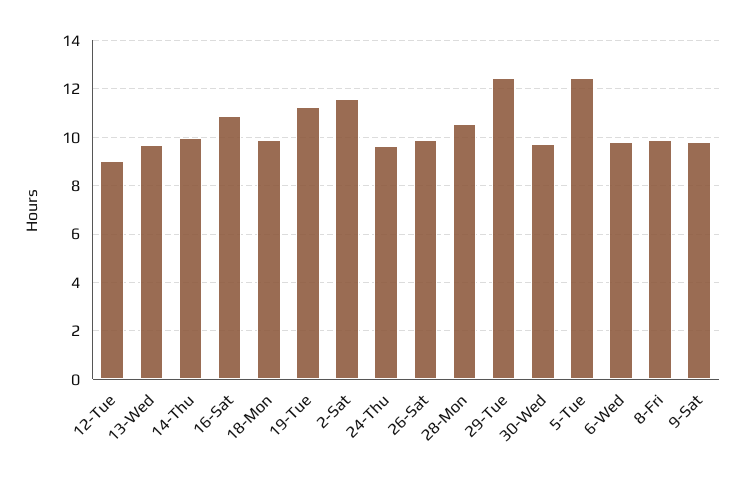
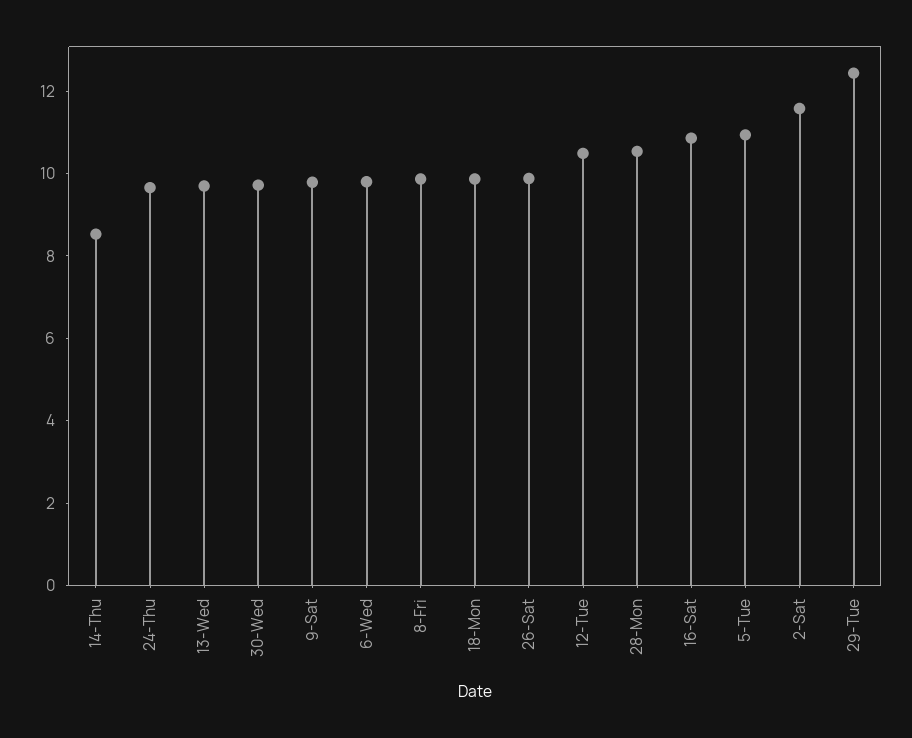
12-Tue: 9 -> 10.5
14-Thu: 10 -> 8.5
19-Tue: 11.25 -> none
5-Tue: 12.5 -> 11

